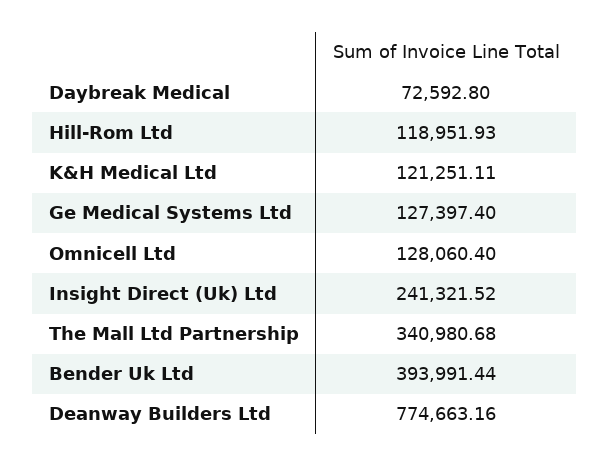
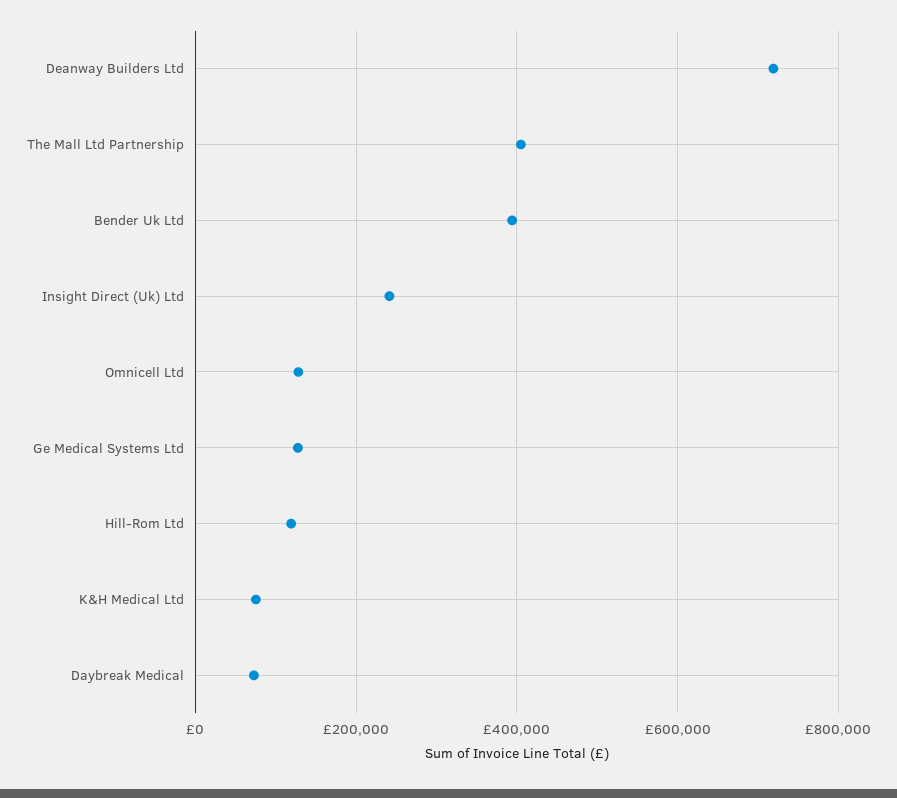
K&H Medical Ltd: 121251.11 -> 80000
The Mall Ltd Partnership: 340980.68 -> 400000
Deanway Builders Ltd: 774663.16 -> 720000

